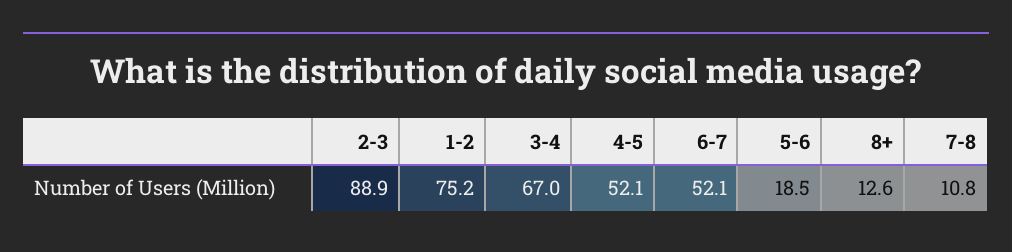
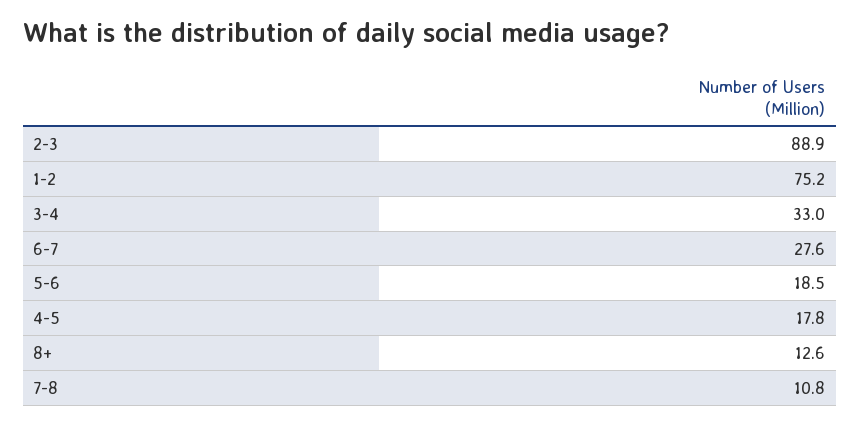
3-4: 67 -> 33
4-5: 52.1 -> 17.8
6-7: 52.1 -> 27.6

